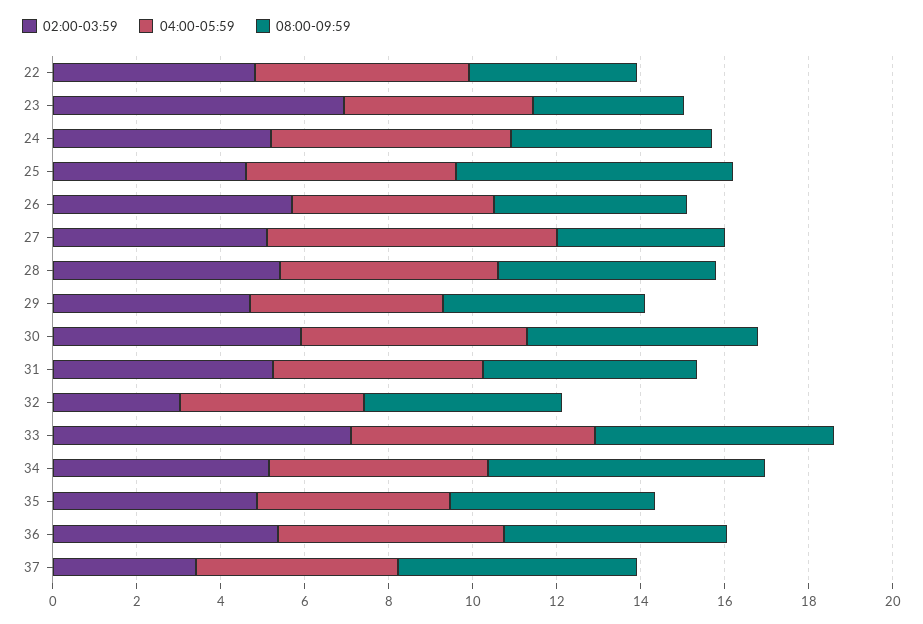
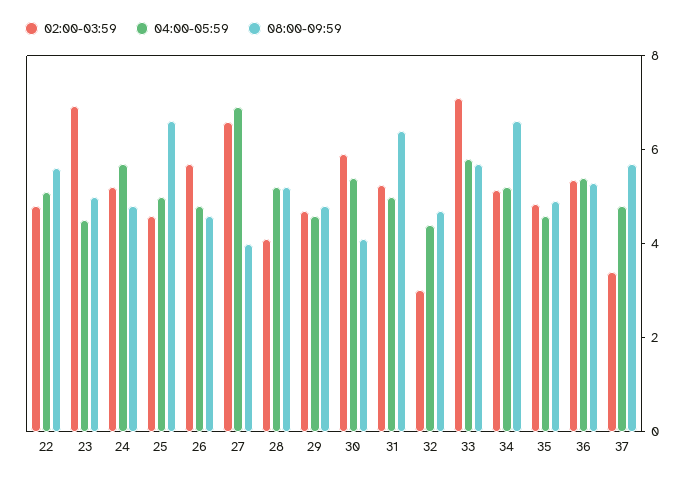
08:00-09:59, 22: 4 -> 5.5
08:00-09:59, 23: 3.5 -> 5
02:00-03:59, 27: 5 -> 6.5
02:00-03:59, 28: 5.5 -> 4
08:00-09:59, 30: 5.5 -> 4
08:00-09:59, 31: 5 -> 6.5

